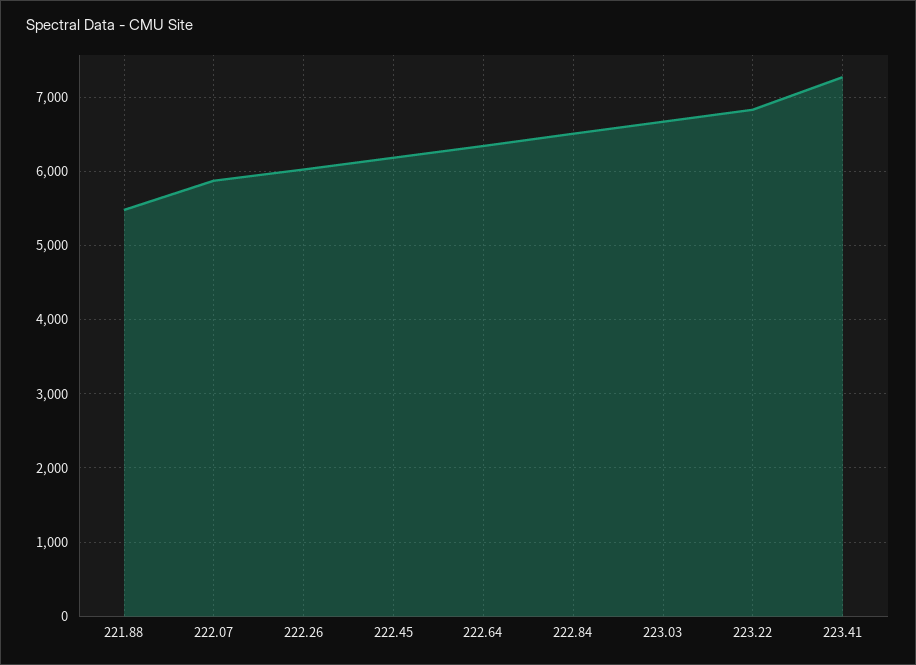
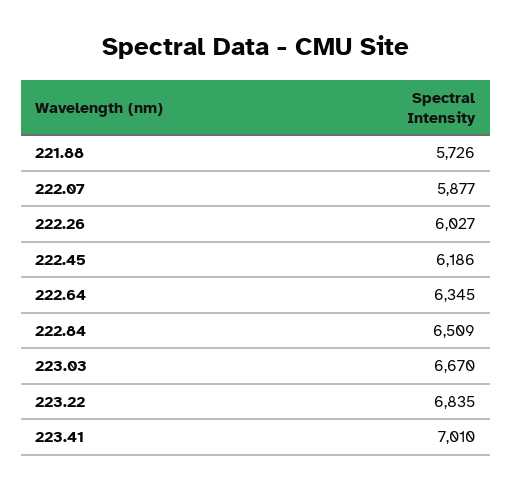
221.88: 5500 -> 5726
223.41: 7300 -> 7010

